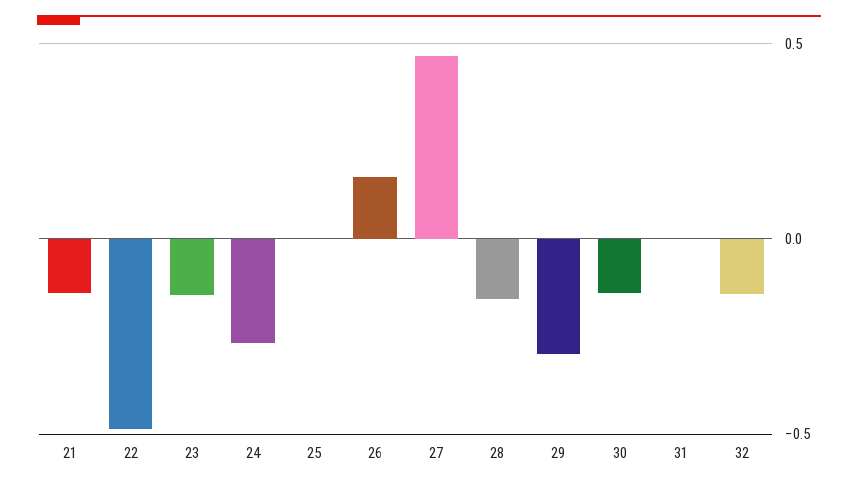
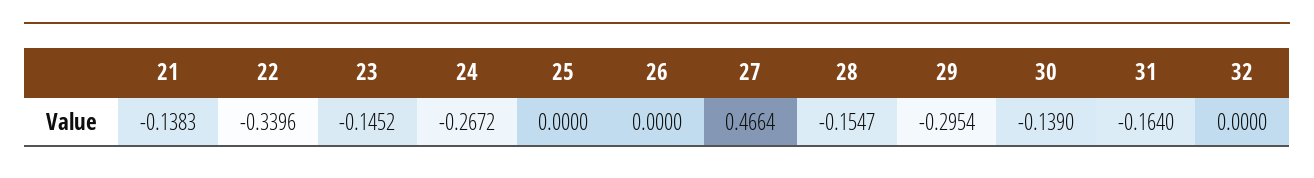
22: -0.5 -> -0.3396
26: 0.15 -> 0
31: 0 -> -0.164
32: -0.15 -> 0

